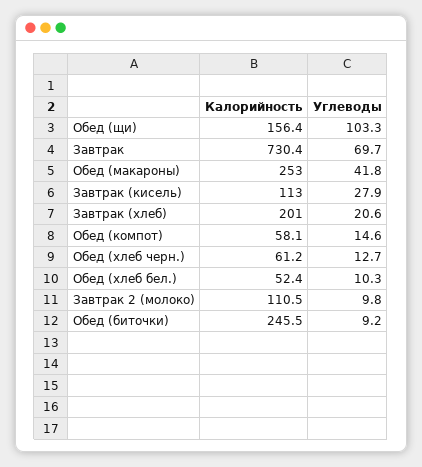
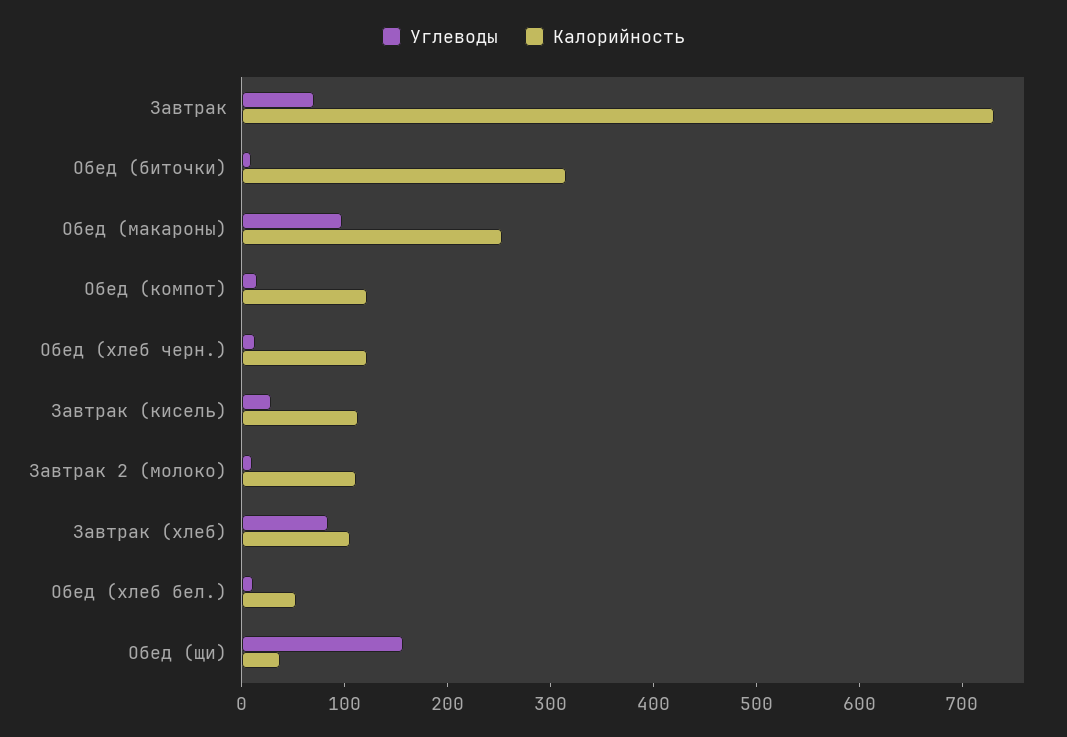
Калорийность, Обед (щи): 156.4 -> 40
Углеводы, Обед (щи): 103.3 -> 160
Углеводы, Обед (макароны): 41.8 -> 100
Калорийность, Завтрак (хлеб): 201 -> 100
Углеводы, Завтрак (хлеб): 20.6 -> 80
Калорийность, Обед (компот): 58.1 -> 120
Калорийность, Обед (хлеб черн.): 61.2 -> 120
Калорийность, Обед (биточки): 245.5 -> 320

